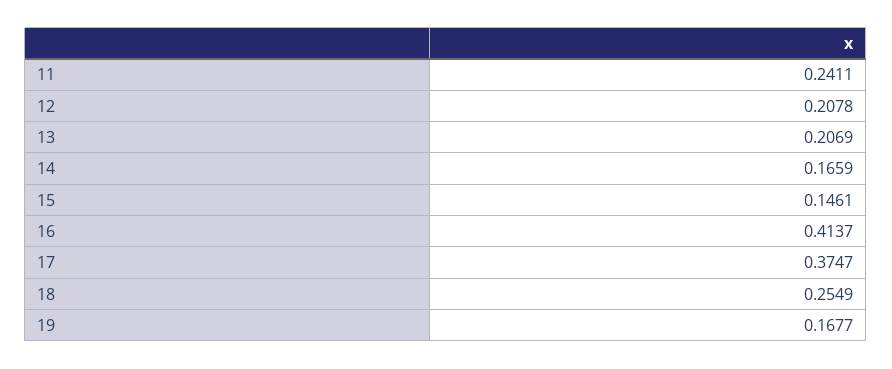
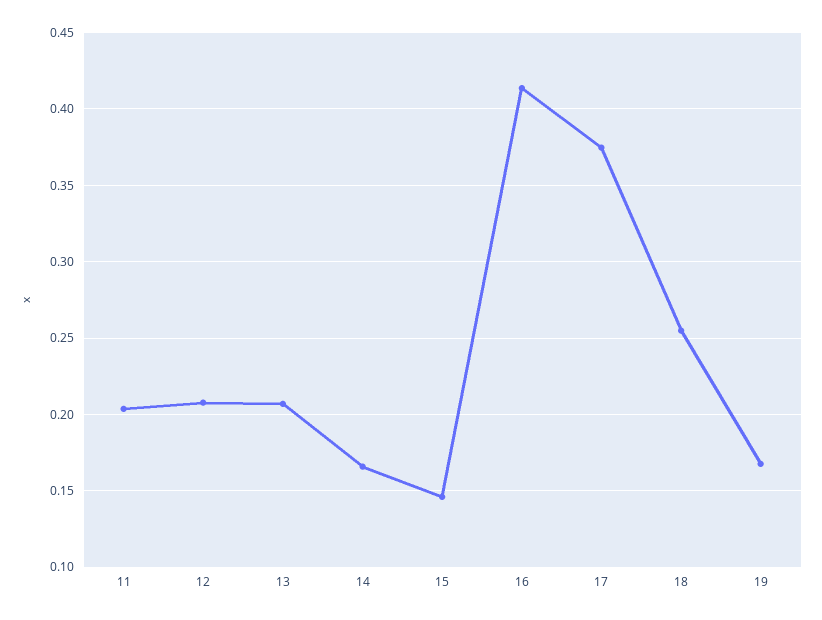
11: 0.2411 -> 0.205

